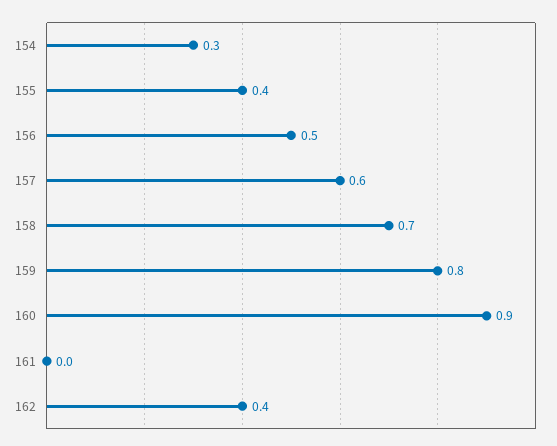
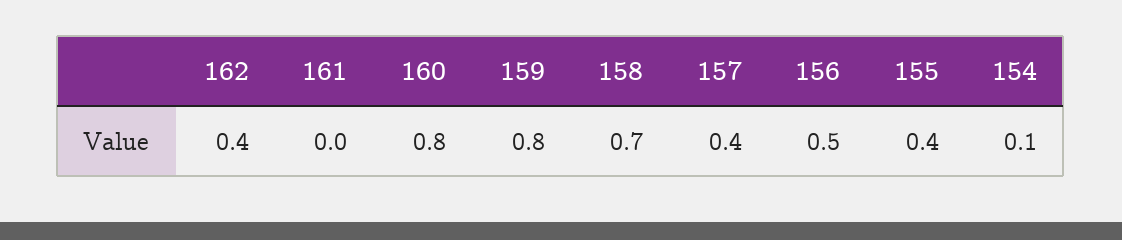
154: 0.3 -> 0.1
157: 0.6 -> 0.4
160: 0.9 -> 0.8

